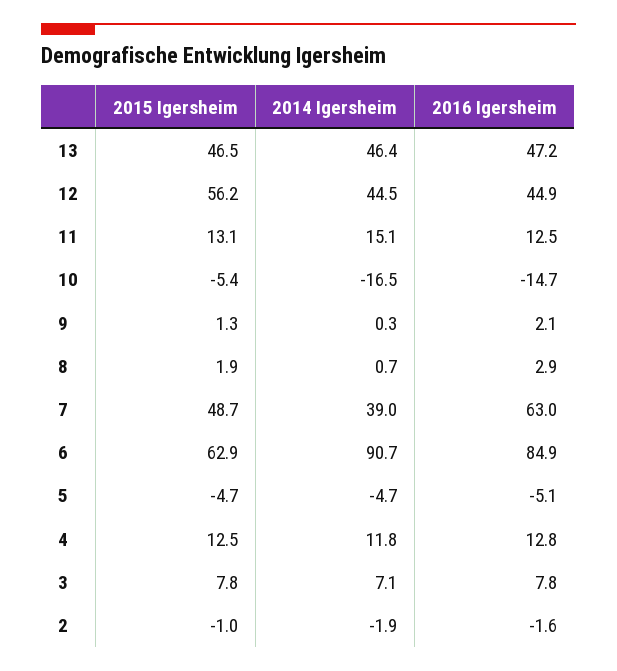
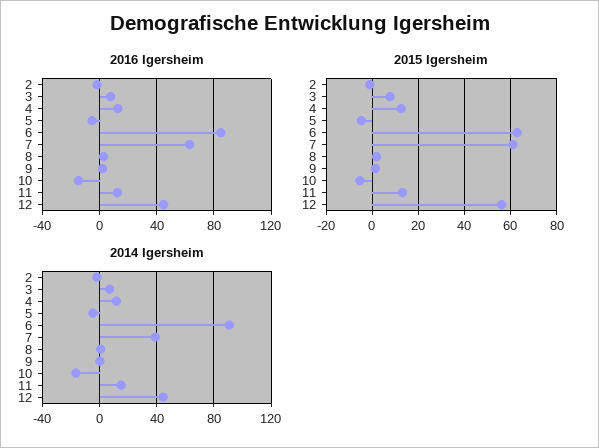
2015 Igersheim, 13: 46.5 -> none
2014 Igersheim, 13: 46.4 -> none
2016 Igersheim, 13: 47.2 -> none
2015 Igersheim, 7: 48.7 -> 60

